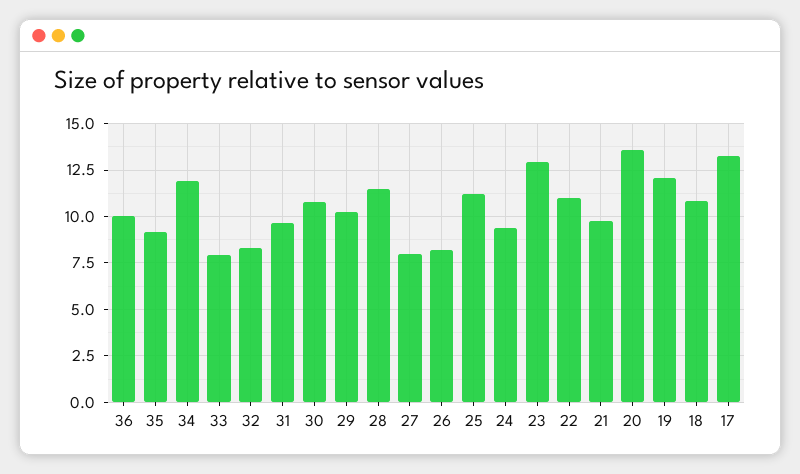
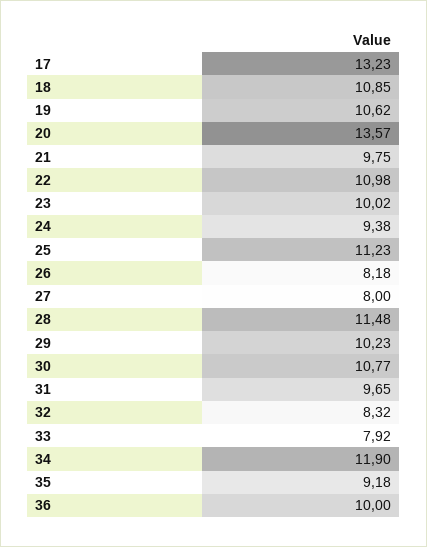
23: 13 -> 10.02
19: 12 -> 10.62

